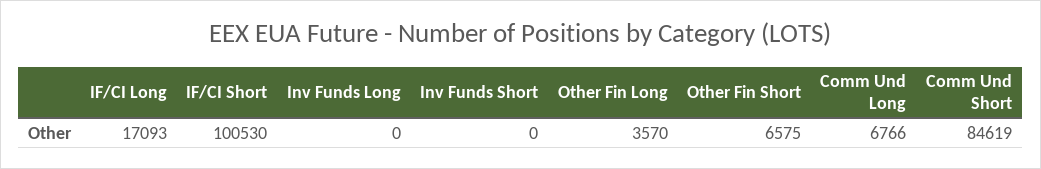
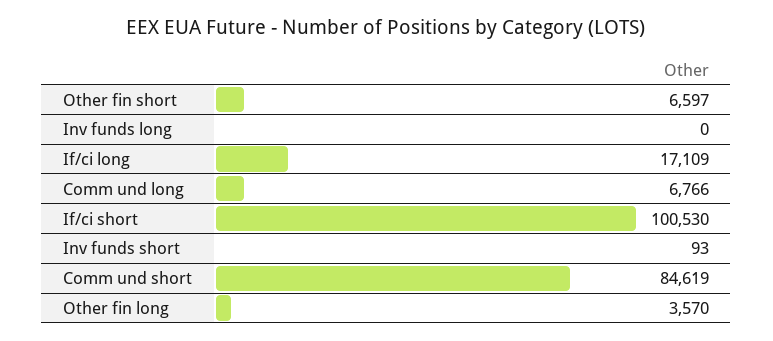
IF/CI Long: 17093 -> 17109
Inv Funds Short: 0 -> 93
Other Fin Short: 6575 -> 6597

